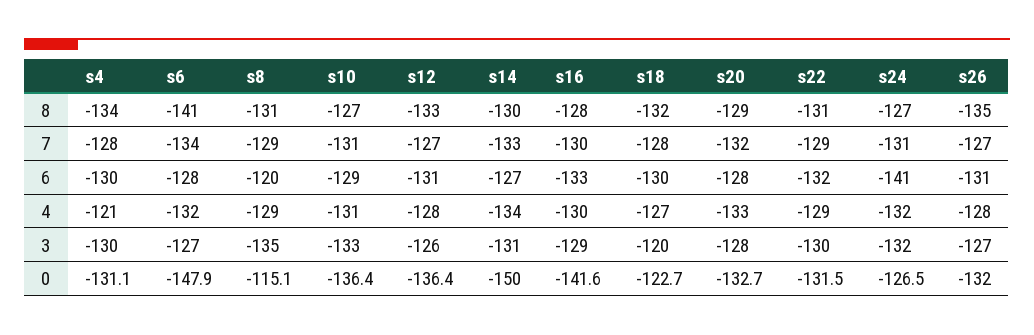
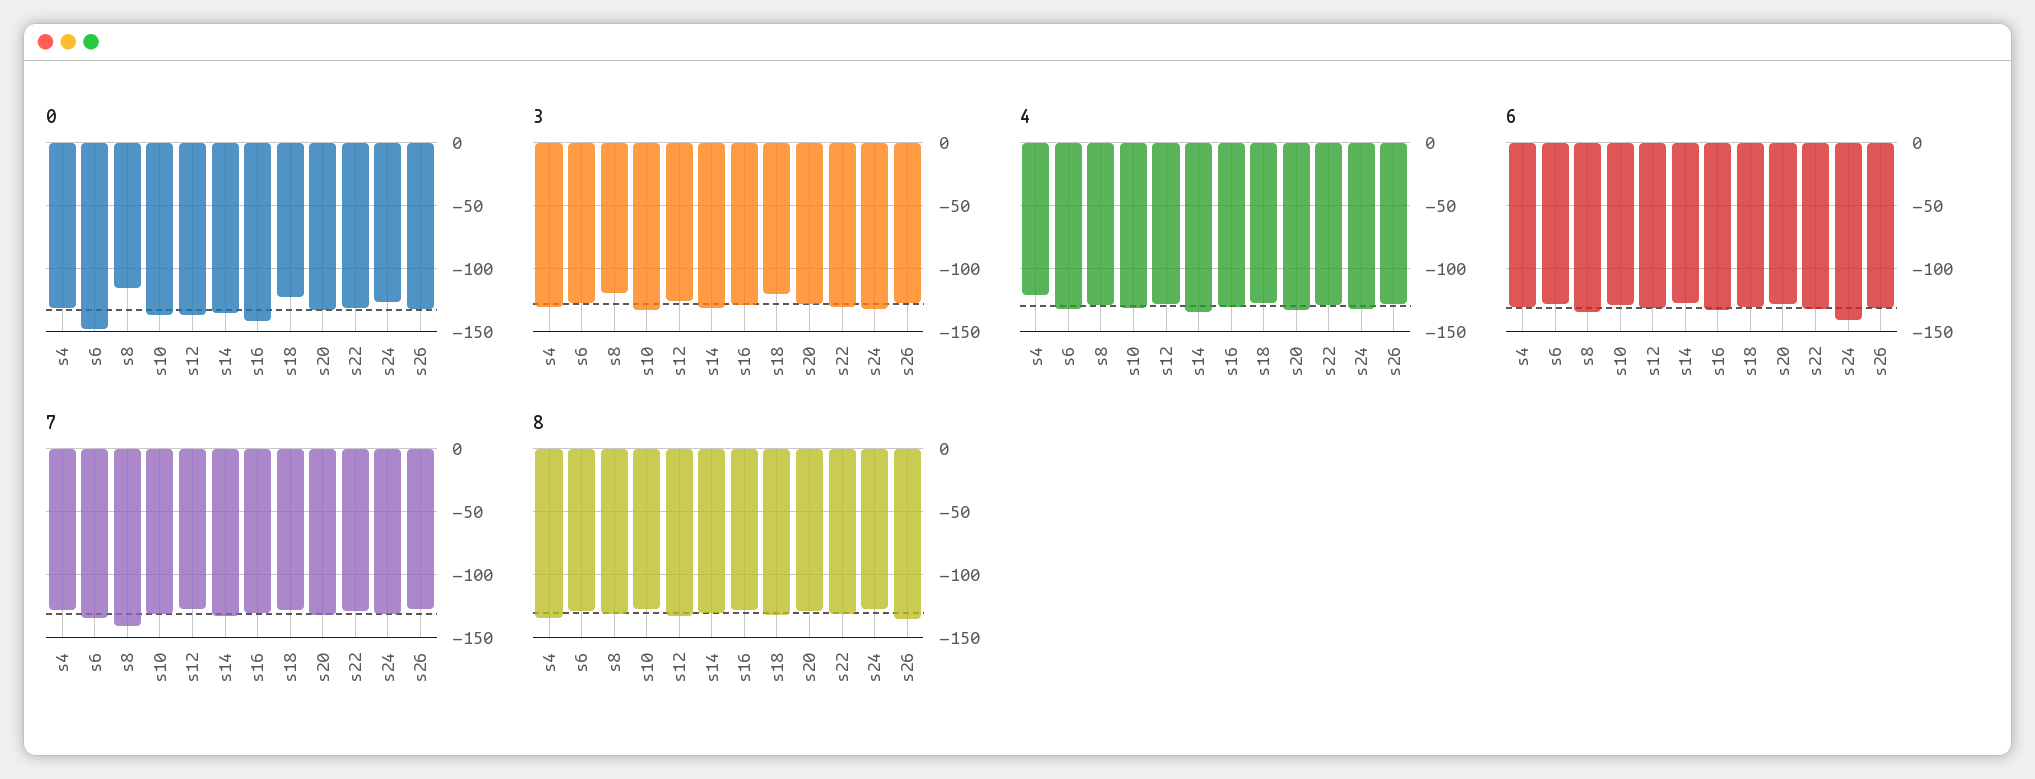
8, s6: -141 -> -130
7, s8: -129 -> -140
6, s8: -120 -> -135
3, s8: -135 -> -120
0, s14: -150 -> -135

